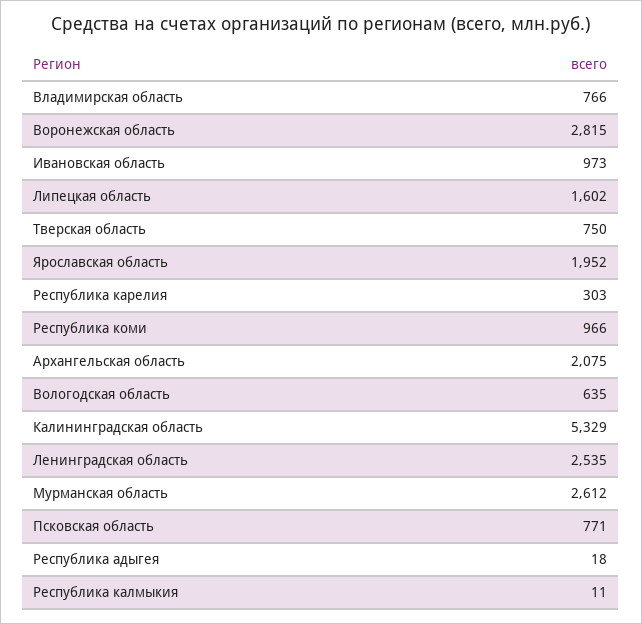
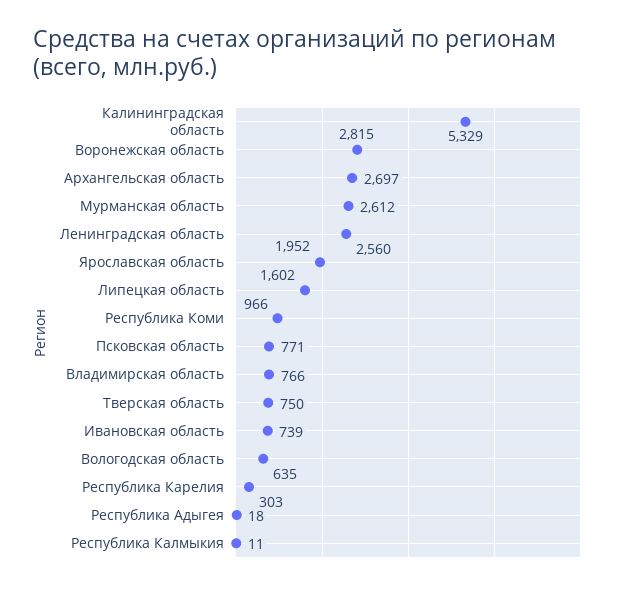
Ивановская область: 973 -> 739
Архангельская область: 2075 -> 2697
Ленинградская область: 2535 -> 2560

